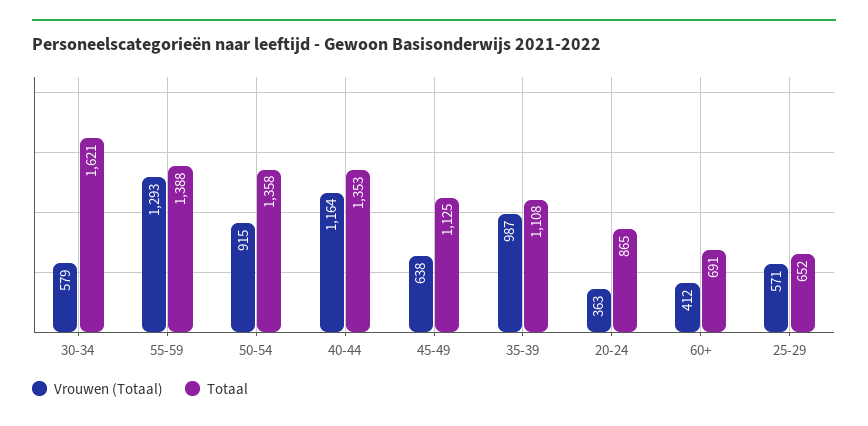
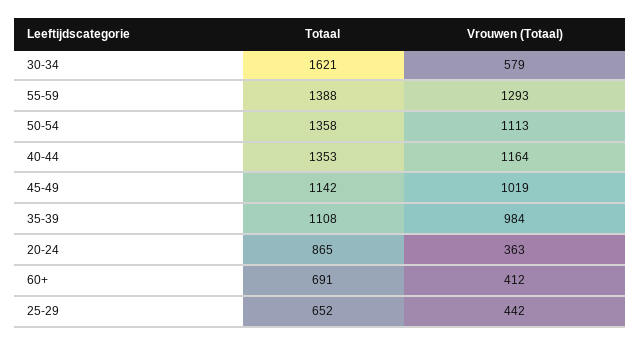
Vrouwen (Totaal), 50-54: 915 -> 1113
Vrouwen (Totaal), 45-49: 638 -> 1019
Totaal, 45-49: 1125 -> 1142
Vrouwen (Totaal), 35-39: 987 -> 984
Vrouwen (Totaal), 25-29: 571 -> 442

